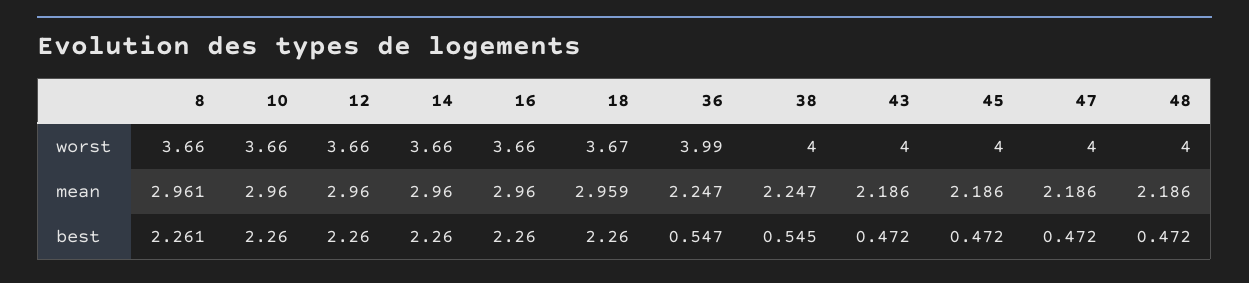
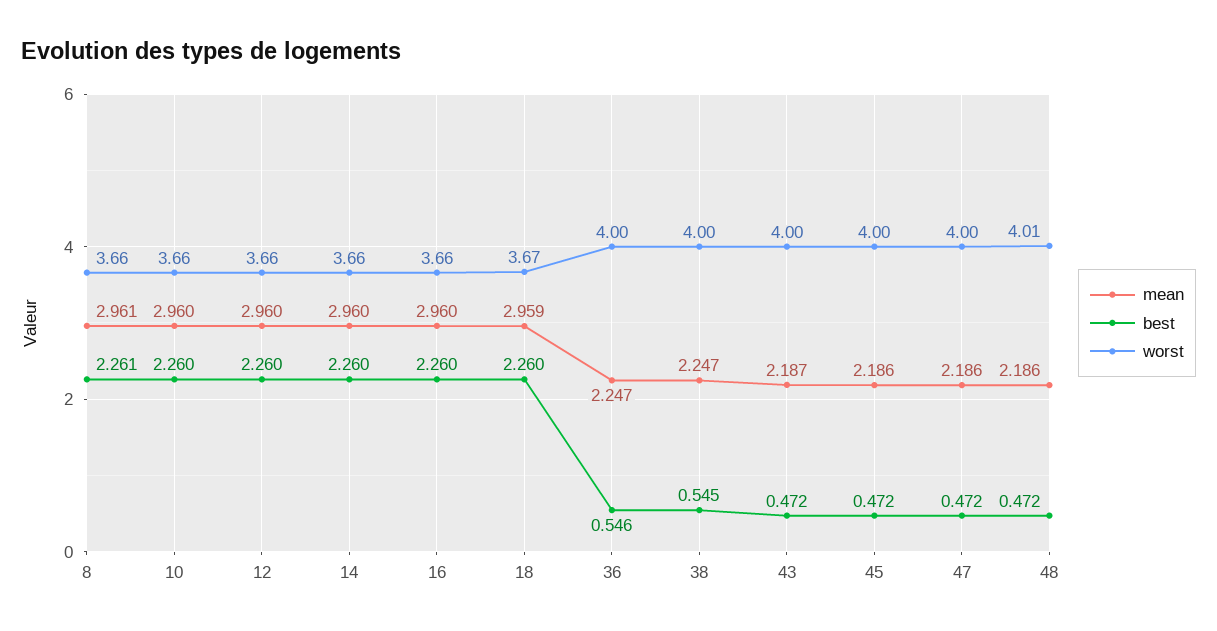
worst, 36: 3.99 -> 4
worst, 48: 4 -> 4.01
mean, 43: 2.186 -> 2.187
best, 36: 0.547 -> 0.546

